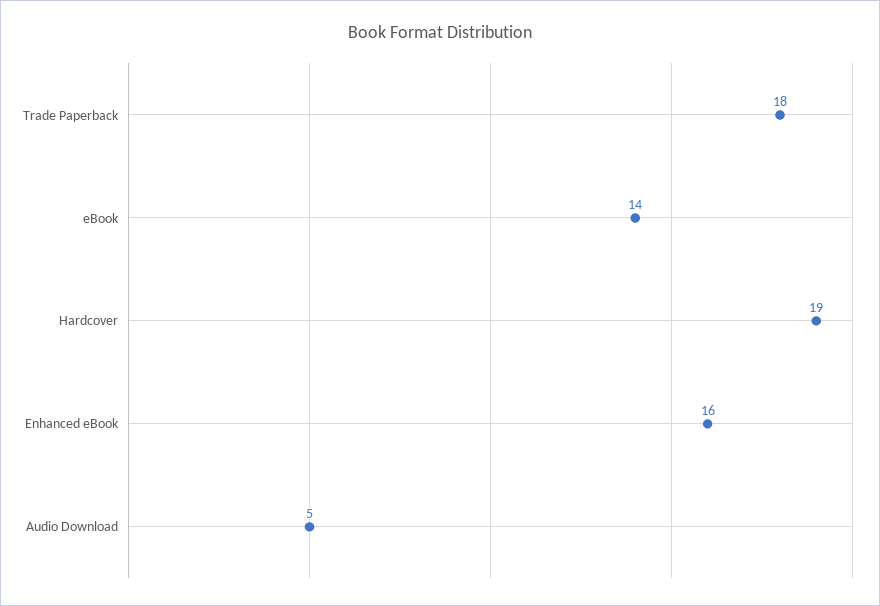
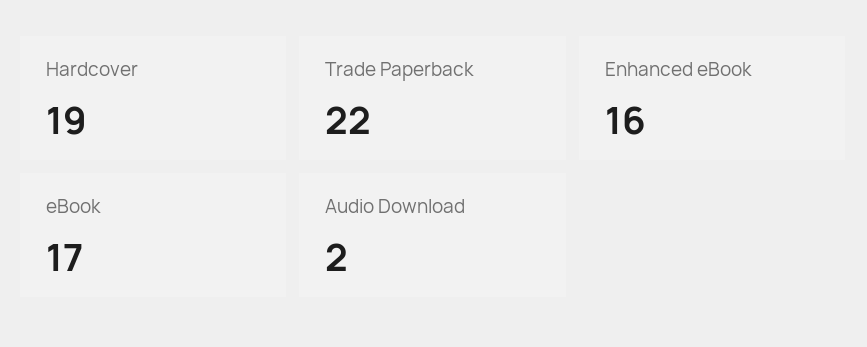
Trade Paperback: 18 -> 22
eBook: 14 -> 17
Audio Download: 5 -> 2

